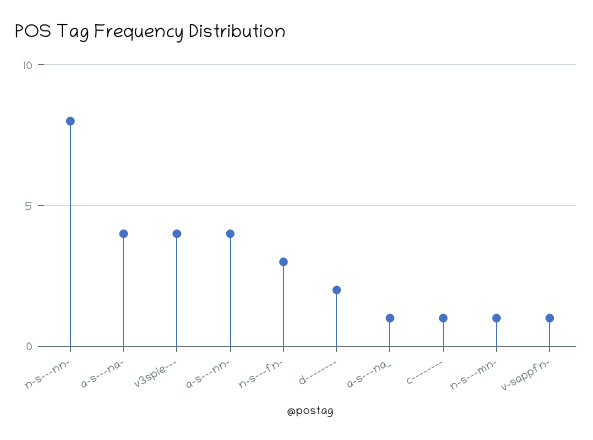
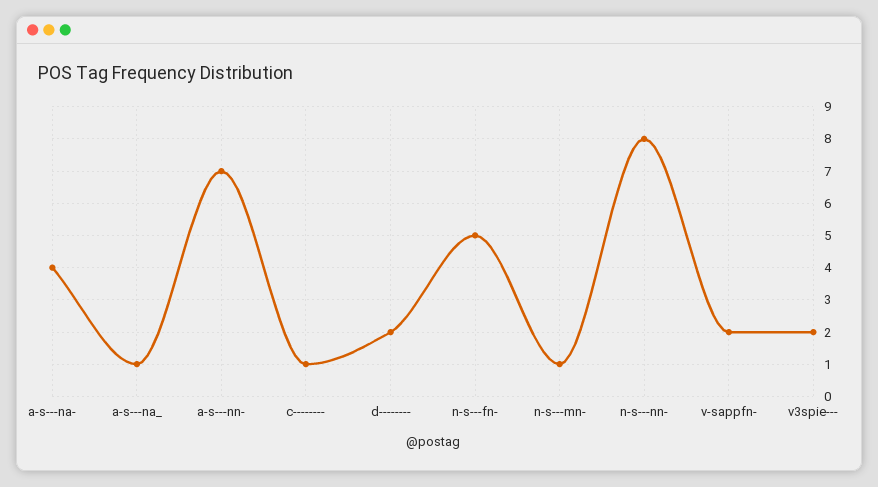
v3spie---: 4 -> 2
a-s---nn-: 4 -> 7
n-s---fn-: 3 -> 5
v-sappfn-: 1 -> 2

